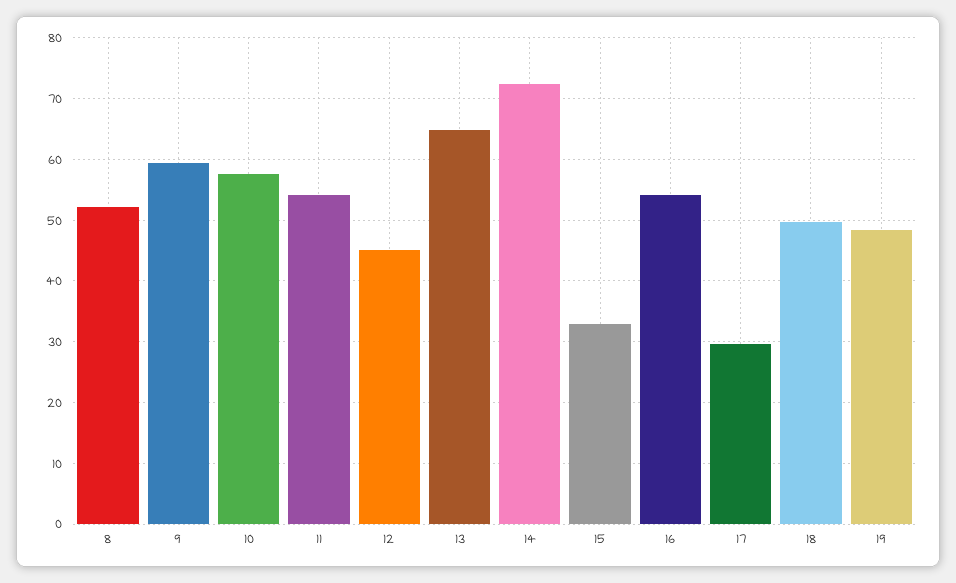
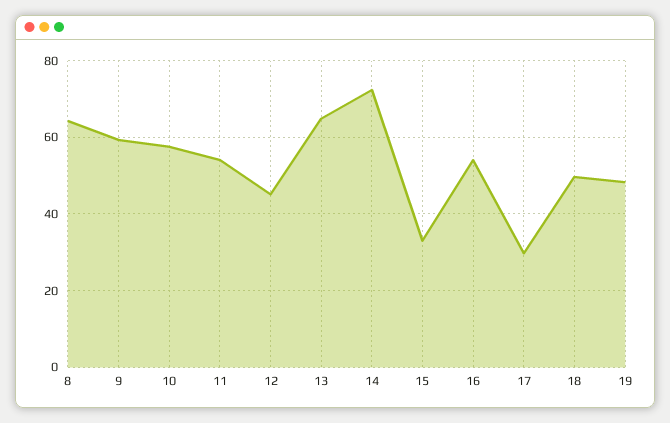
8: 52 -> 64

